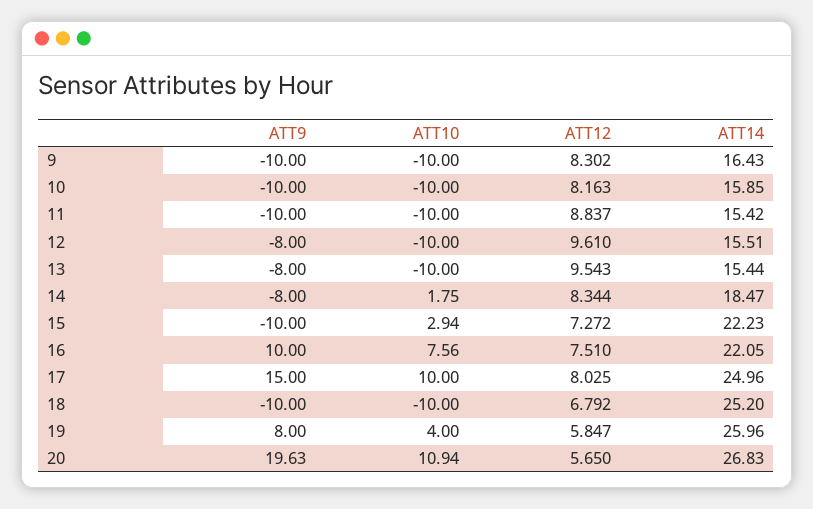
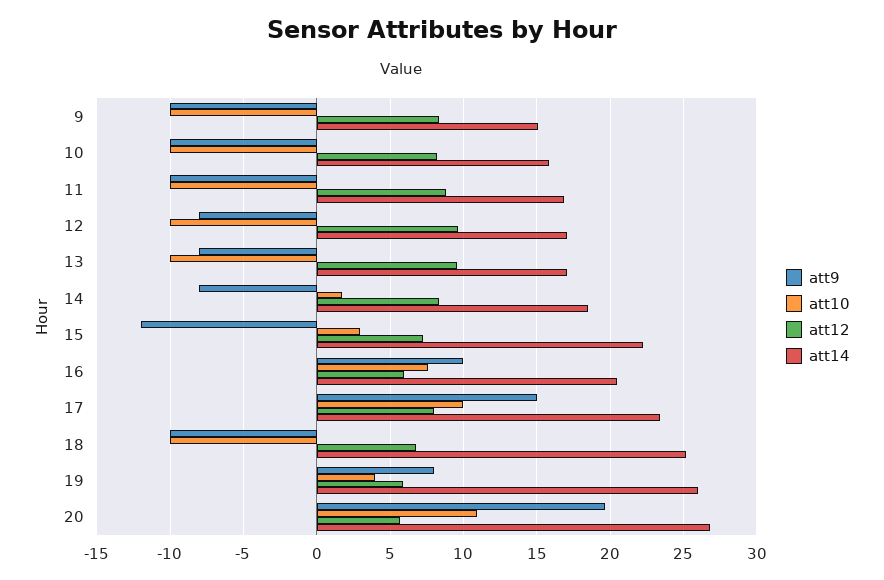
ATT14, 9: 16.43 -> 15
ATT14, 11: 15.42 -> 17
ATT14, 12: 15.51 -> 17
ATT14, 13: 15.44 -> 17
ATT9, 15: -10 -> -12
ATT12, 16: 7.51 -> 6
ATT14, 16: 22.05 -> 20.5
ATT14, 17: 24.96 -> 23.5

